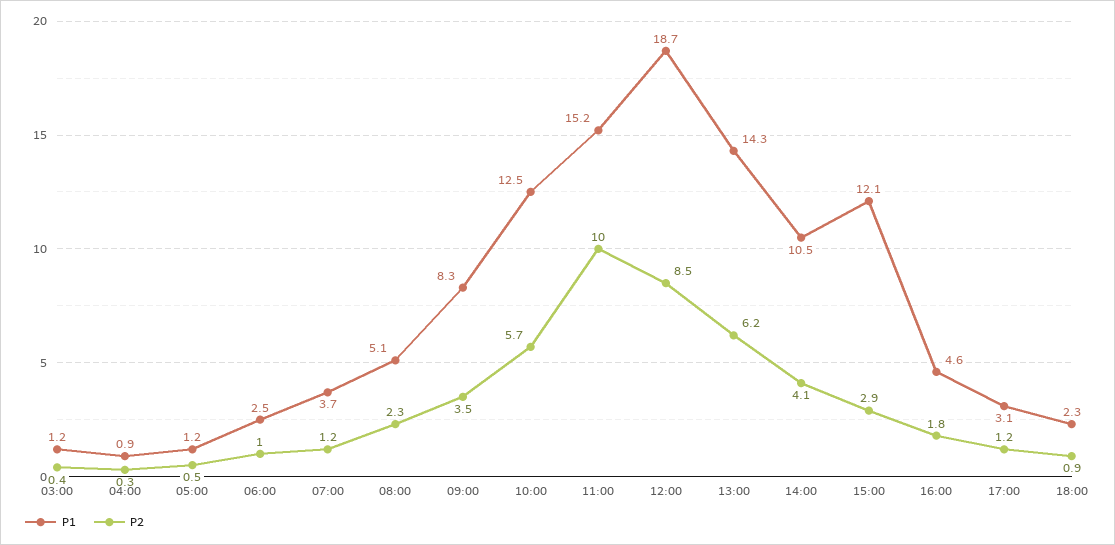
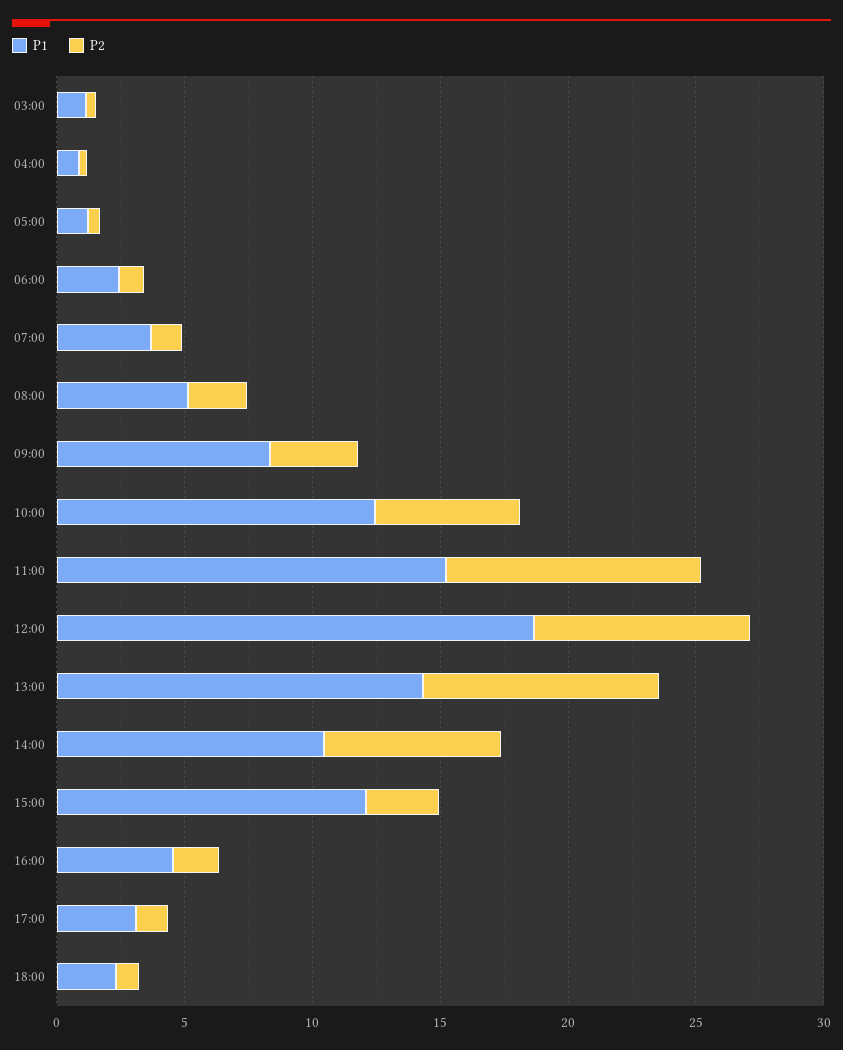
P2, 13:00: 6.2 -> 9
P2, 14:00: 4.1 -> 7

